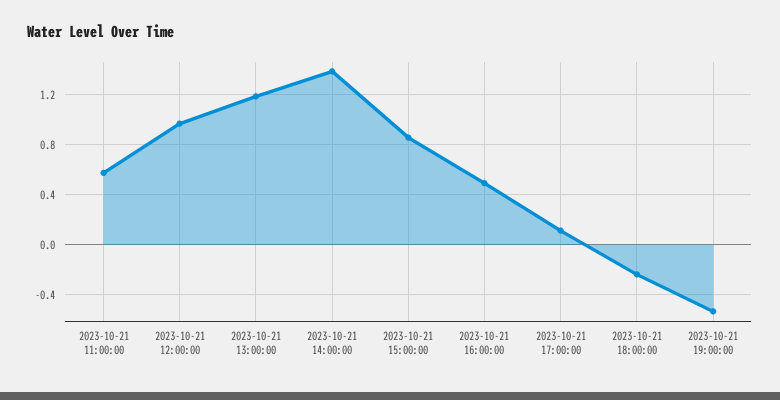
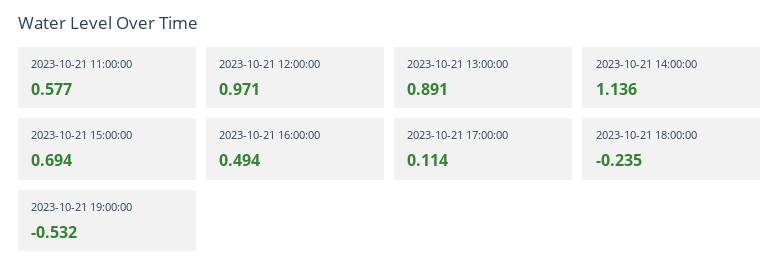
2023-10-21 13:00:00: 1.2 -> 0.891
2023-10-21 14:00:00: 1.4 -> 1.136
2023-10-21 15:00:00: 0.85 -> 0.694

